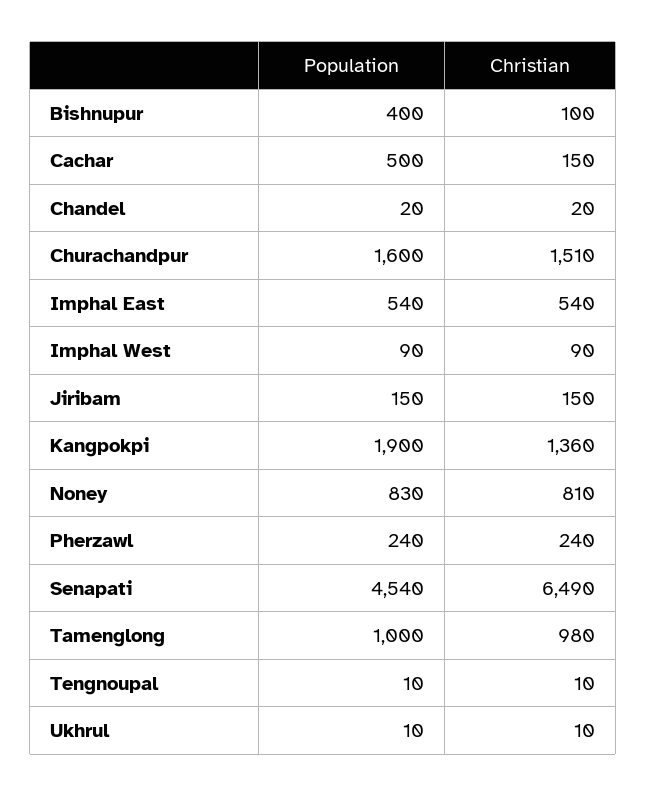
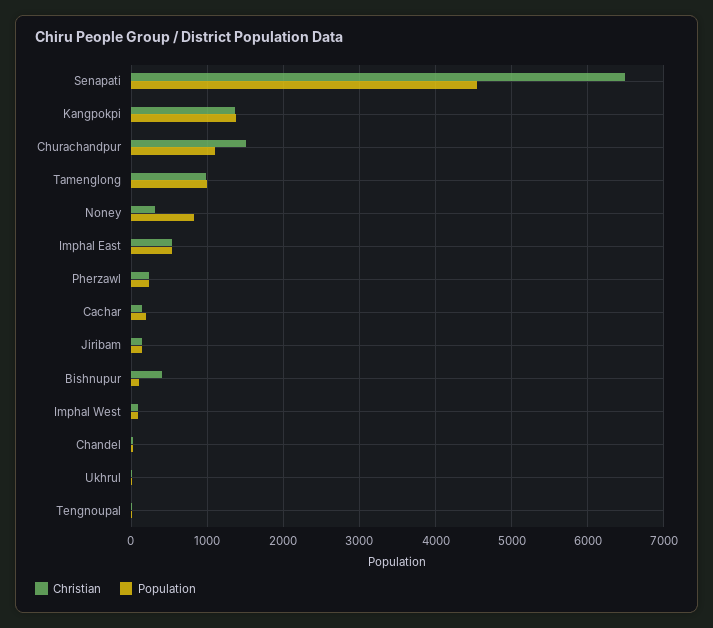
Population, Bishnupur: 400 -> 100
Christian, Bishnupur: 100 -> 400
Population, Cachar: 500 -> 200
Population, Churachandpur: 1600 -> 1100
Population, Kangpokpi: 1900 -> 1400
Christian, Noney: 810 -> 300

